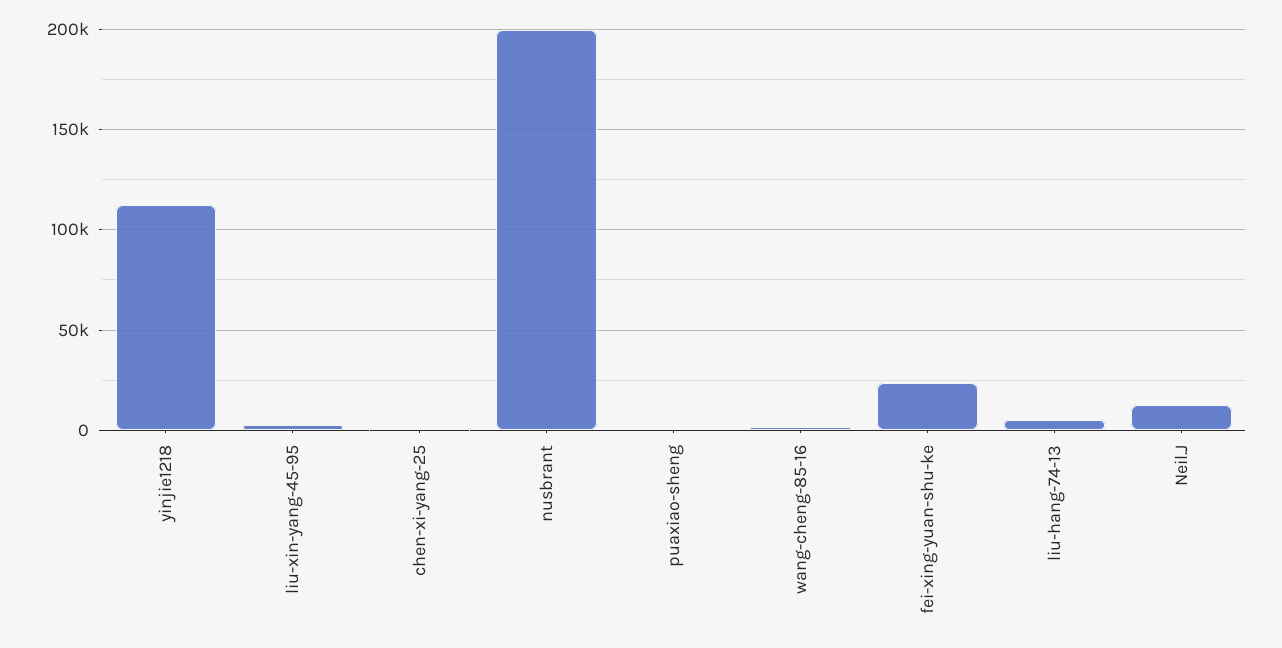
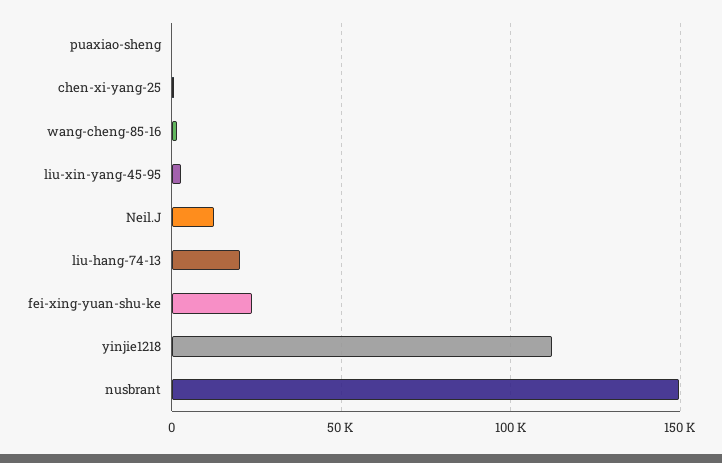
nusbrant: 200000 -> 150000
liu-hang-74-13: 5000 -> 20000

